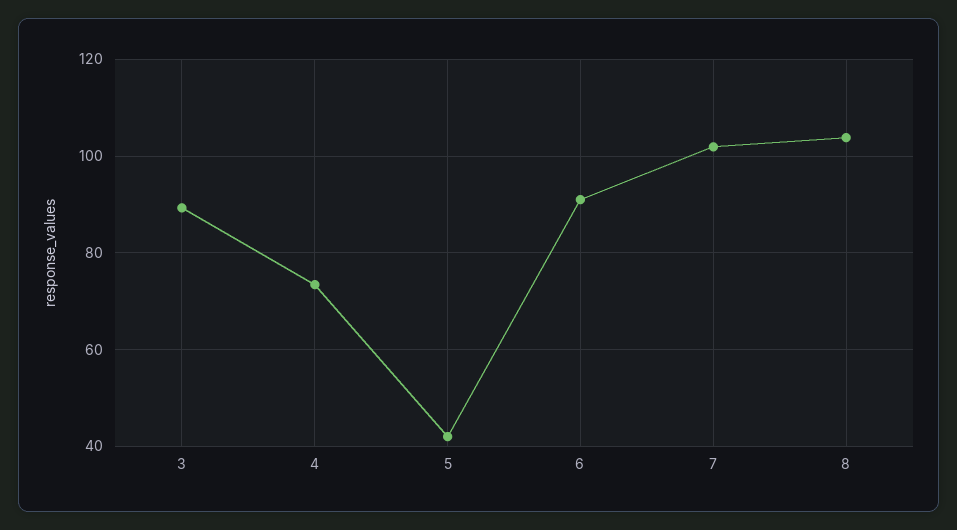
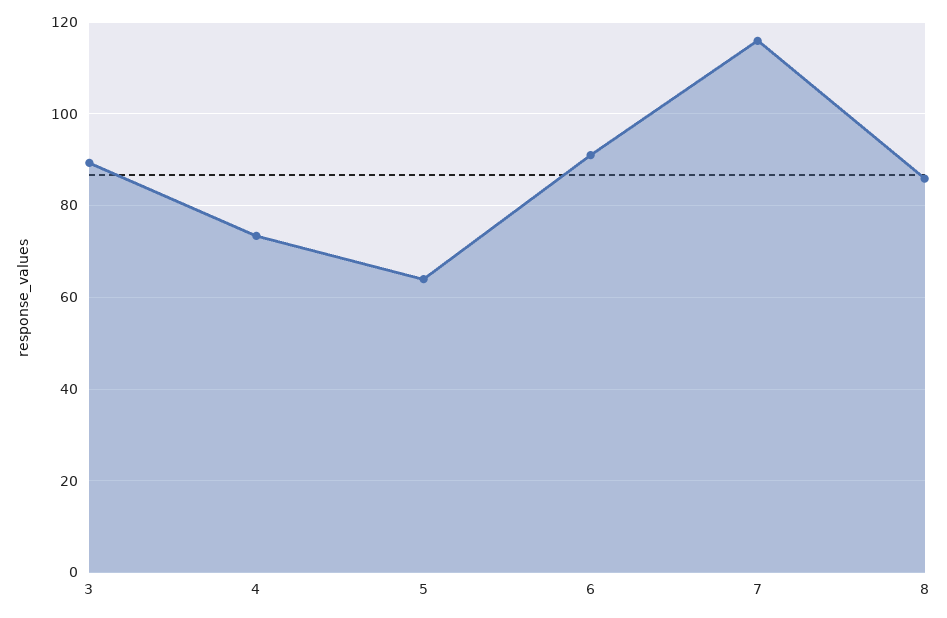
5: 42 -> 64
7: 102 -> 116
8: 104 -> 86

